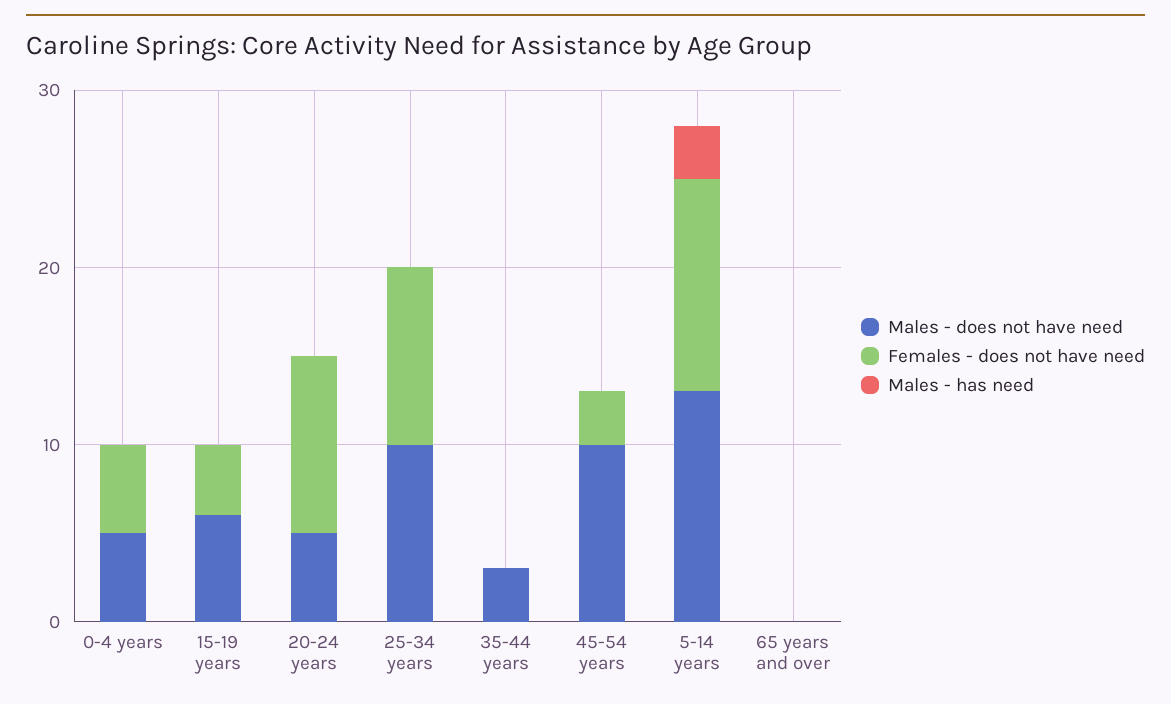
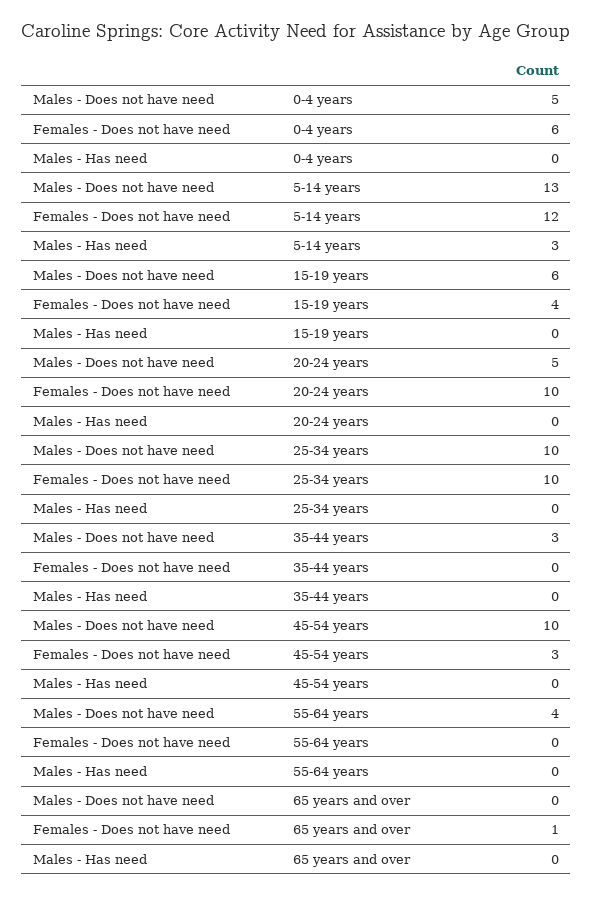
Females - does not have need, 0-4 years: 5 -> 6
Females - does not have need, 65 years and over: 0 -> 1
Males - does not have need, 55-64 years: none -> 4
Females - does not have need, 55-64 years: none -> 0
Males - has need, 55-64 years: none -> 0

